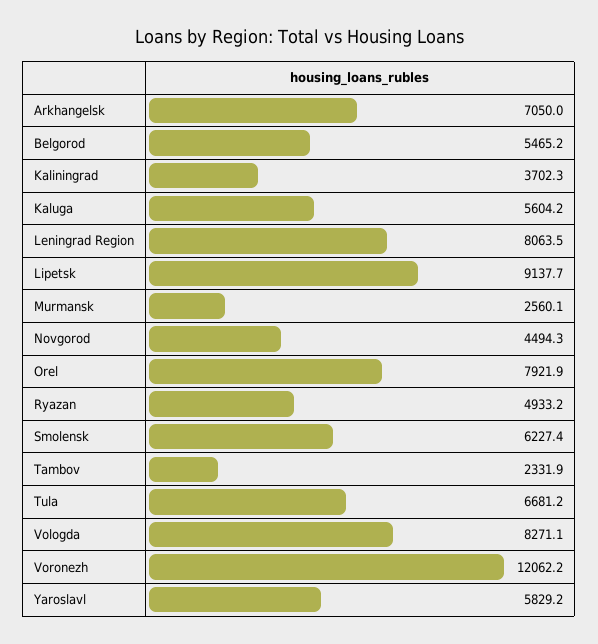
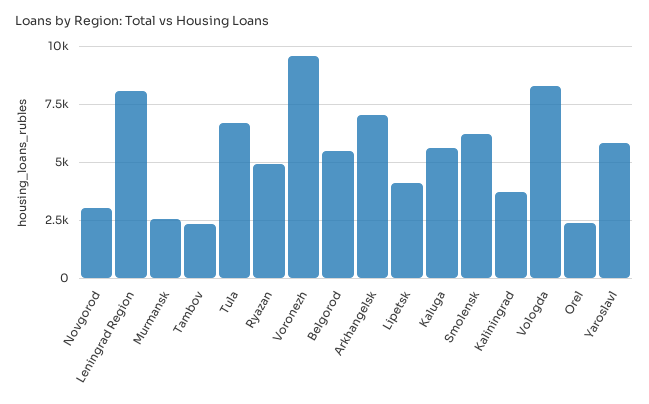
Lipetsk: 9137.7 -> 4000
Novgorod: 4494.3 -> 3000
Orel: 7921.9 -> 2500
Voronezh: 12062.2 -> 9500

